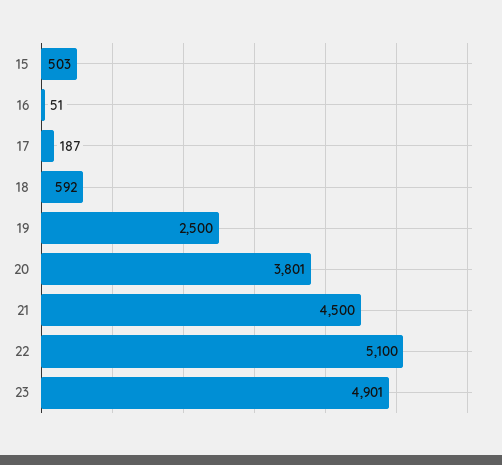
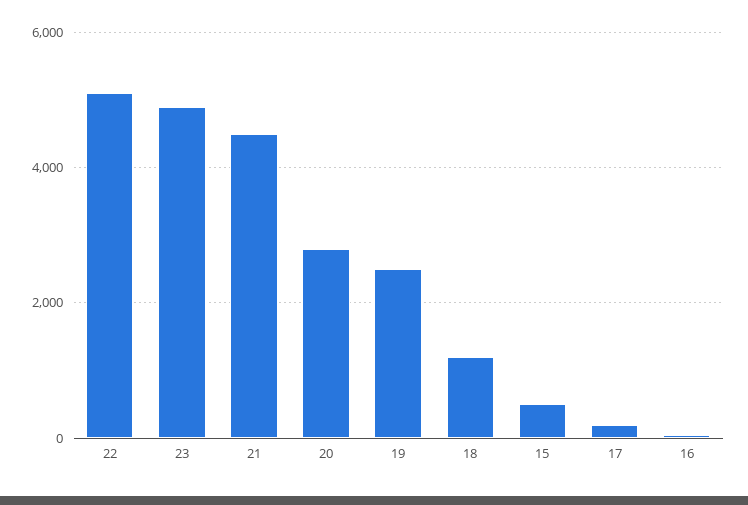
18: 592 -> 1200
20: 3801 -> 2800

